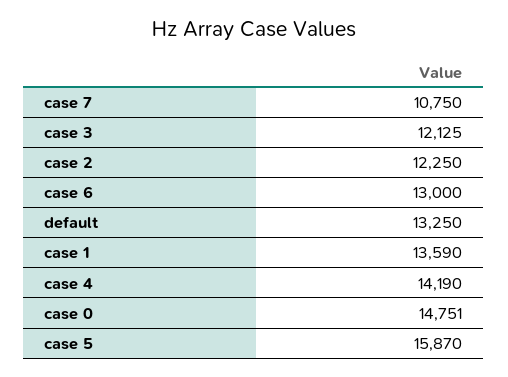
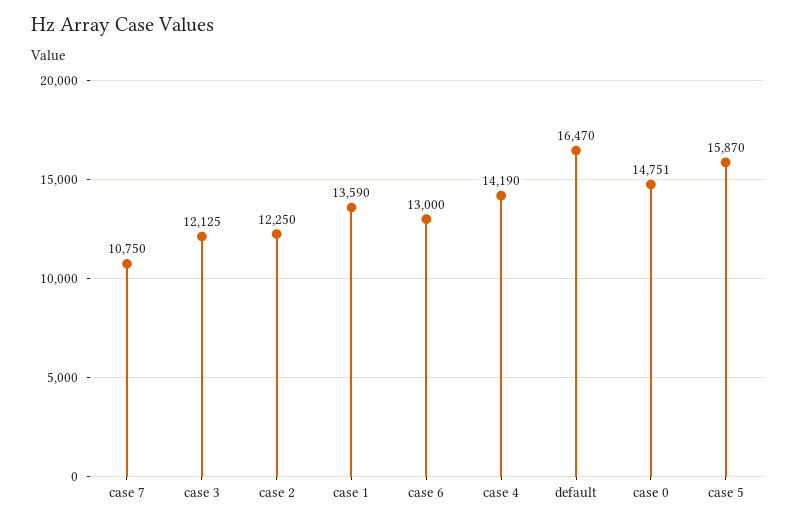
default: 13250 -> 16470

